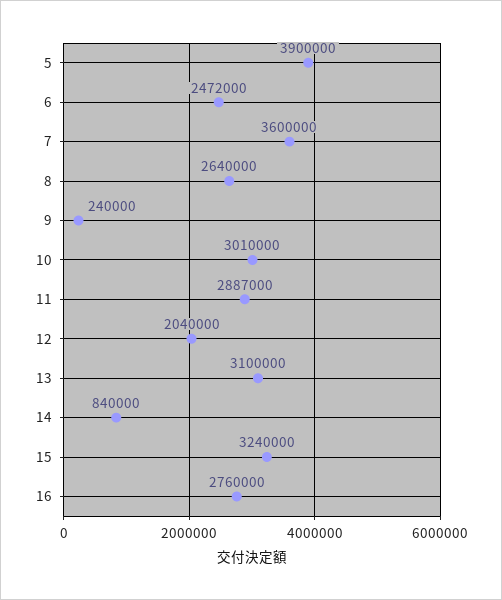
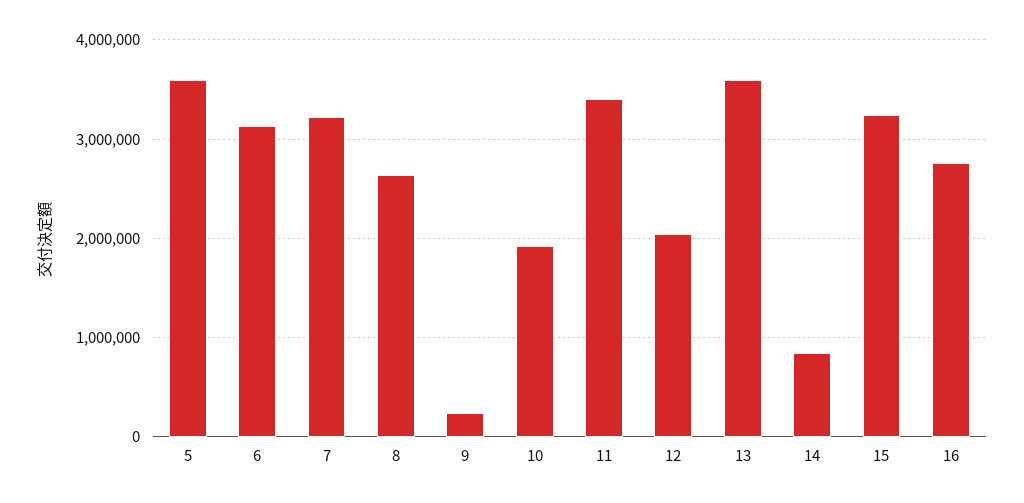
5: 3900000 -> 3600000
6: 2472000 -> 3100000
7: 3600000 -> 3200000
10: 3010000 -> 1900000
11: 2887000 -> 3400000
13: 3100000 -> 3600000

